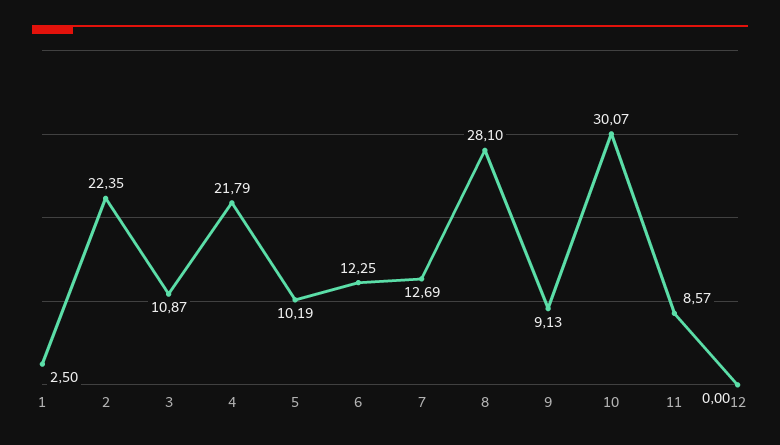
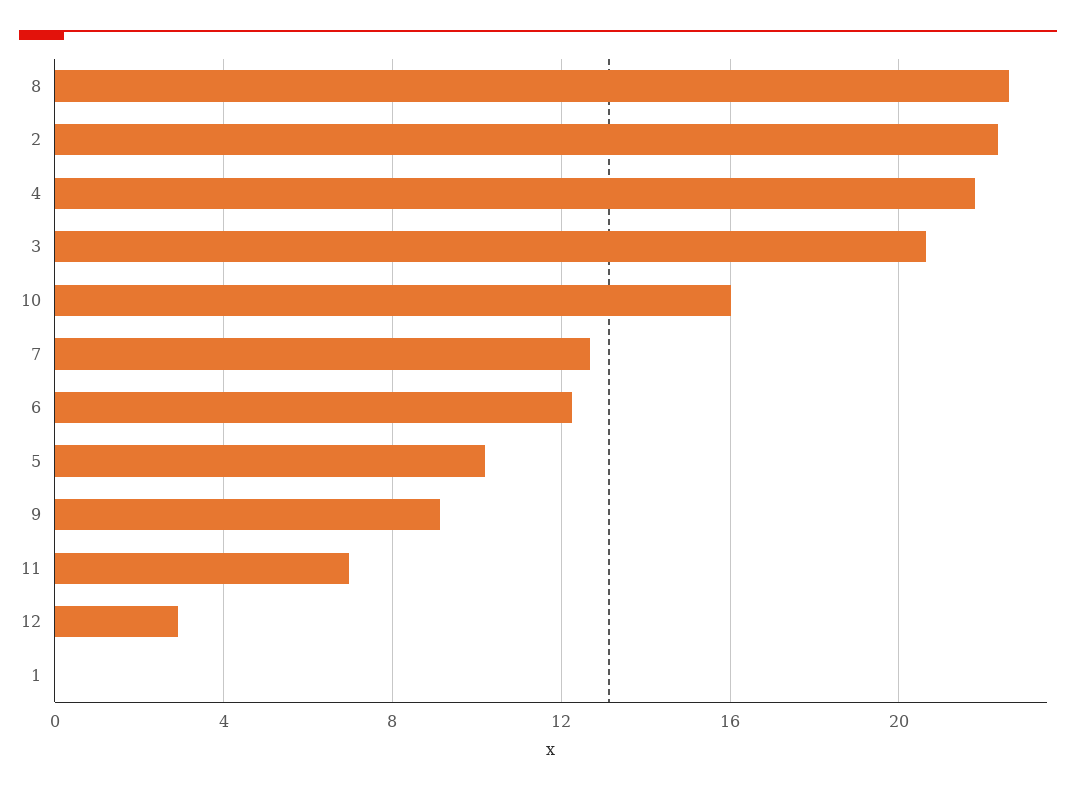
1: 2.5 -> 0
3: 10.87 -> 20.5
8: 28.1 -> 22.5
10: 30.07 -> 16
11: 8.57 -> 7
12: 0 -> 3

